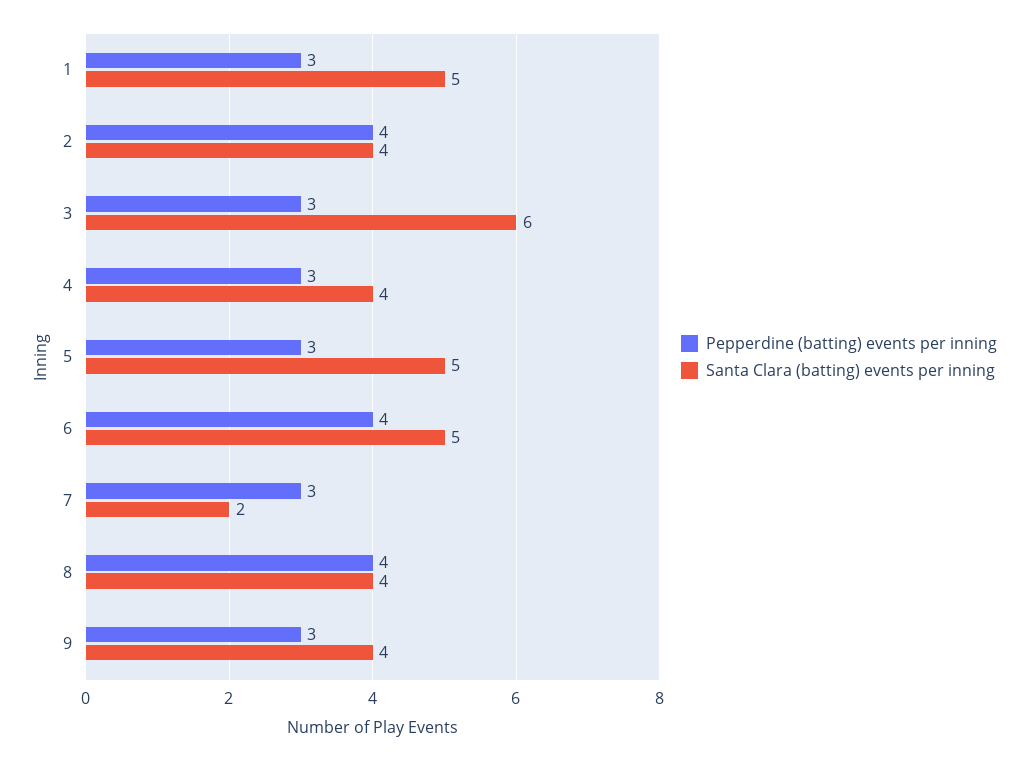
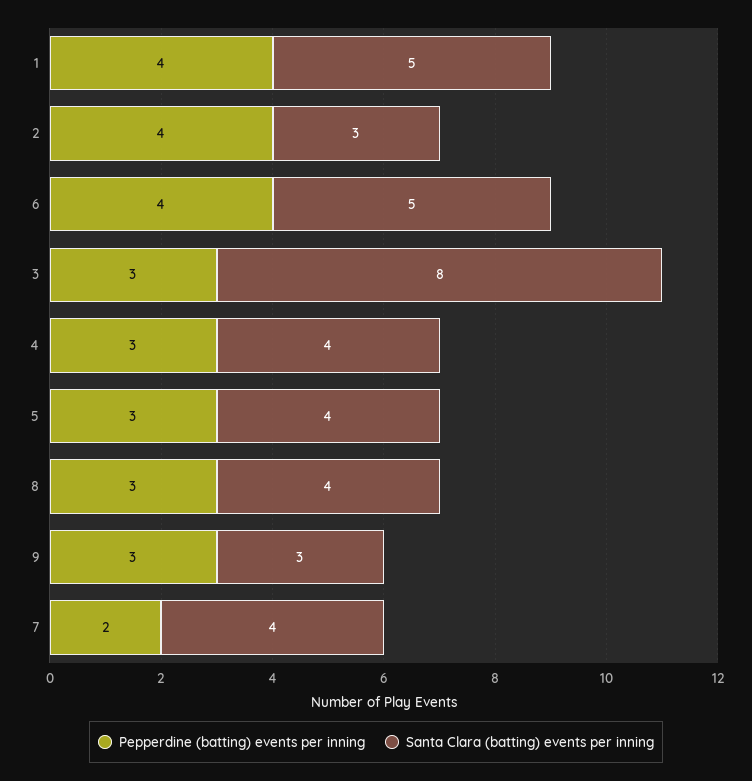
Pepperdine (batting) events per inning, 1: 3 -> 4
Santa Clara (batting) events per inning, 2: 4 -> 3
Santa Clara (batting) events per inning, 3: 6 -> 8
Santa Clara (batting) events per inning, 5: 5 -> 4
Pepperdine (batting) events per inning, 7: 3 -> 2
Santa Clara (batting) events per inning, 7: 2 -> 4
Pepperdine (batting) events per inning, 8: 4 -> 3
Santa Clara (batting) events per inning, 9: 4 -> 3

